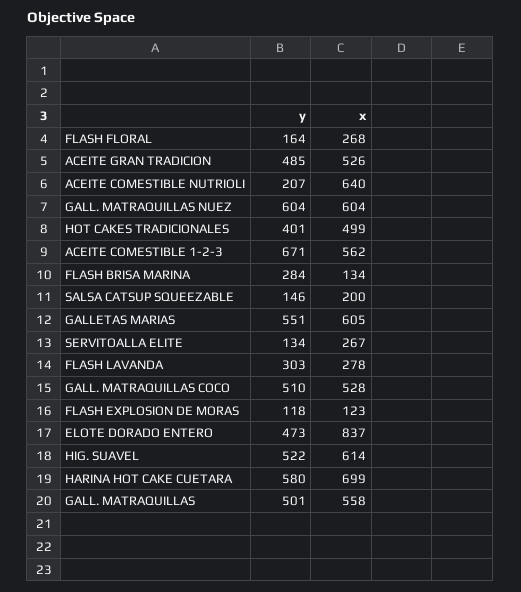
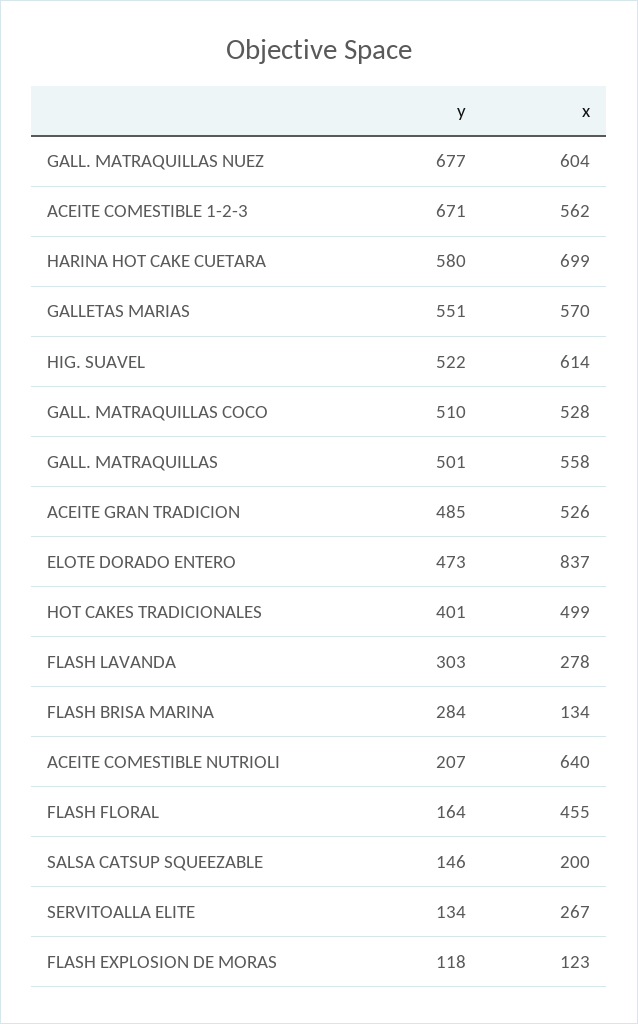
x, FLASH FLORAL: 268 -> 455
y, GALL. MATRAQUILLAS NUEZ: 604 -> 677
x, GALLETAS MARIAS: 605 -> 570

